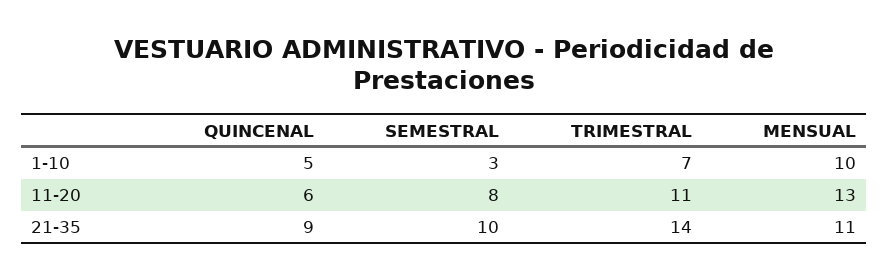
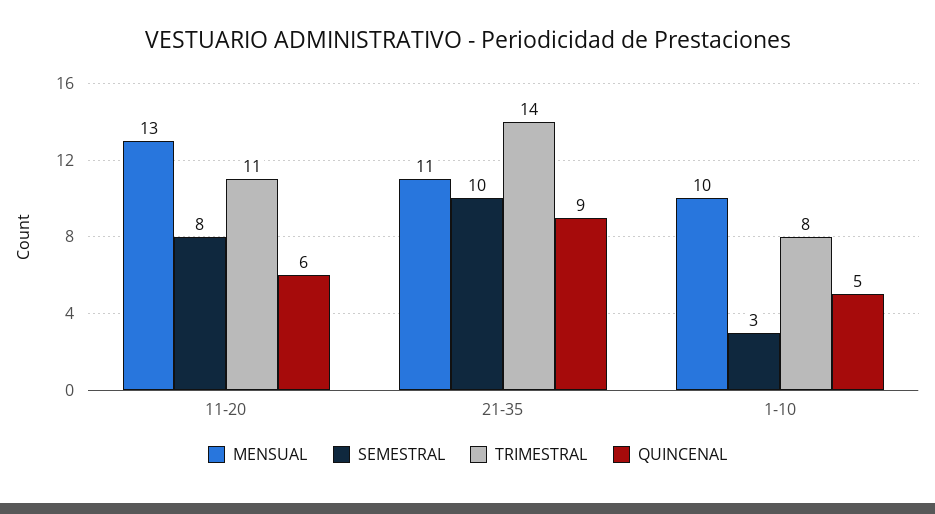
TRIMESTRAL, 1-10: 7 -> 8

